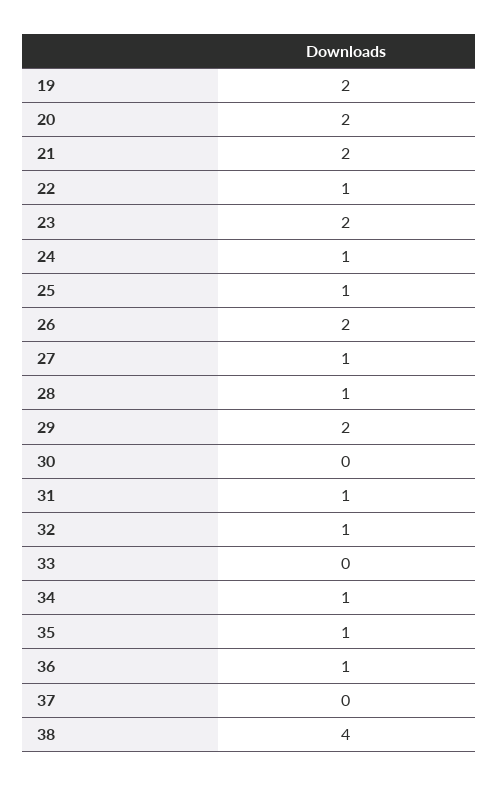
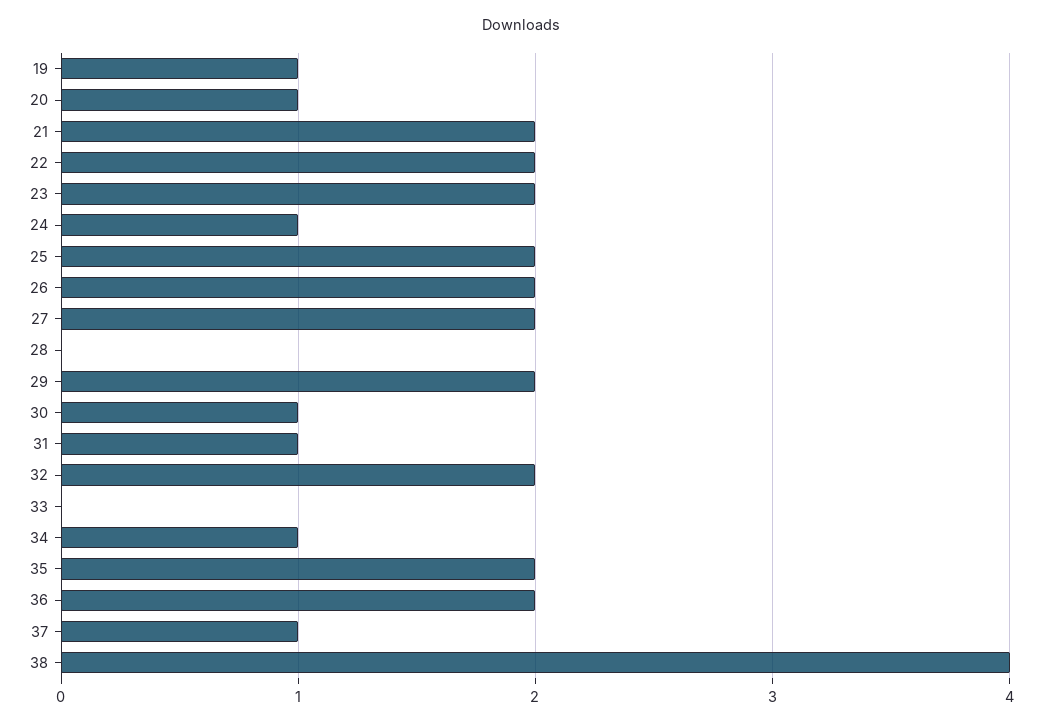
19: 2 -> 1
20: 2 -> 1
22: 1 -> 2
25: 1 -> 2
27: 1 -> 2
28: 1 -> 0
30: 0 -> 1
32: 1 -> 2
35: 1 -> 2
36: 1 -> 2
37: 0 -> 1

